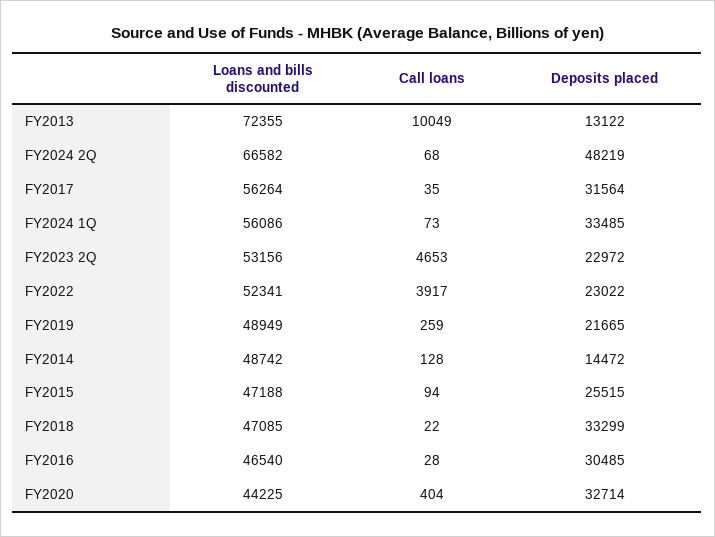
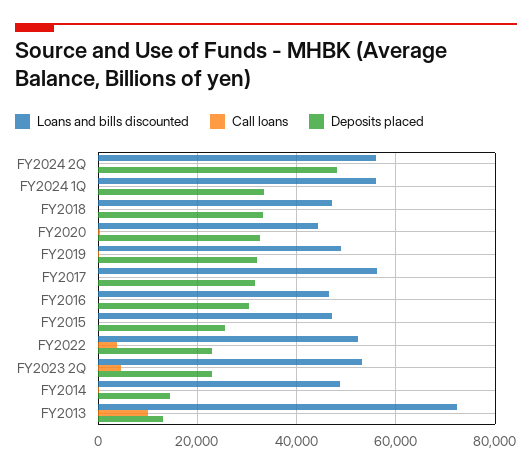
Loans and bills discounted, FY2024 2Q: 66582 -> 56000
Deposits placed, FY2019: 21665 -> 32000

